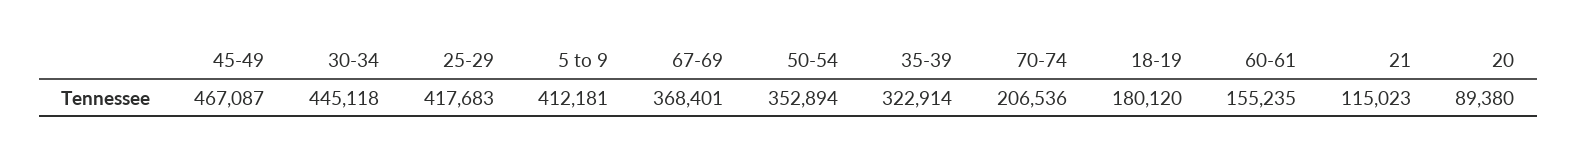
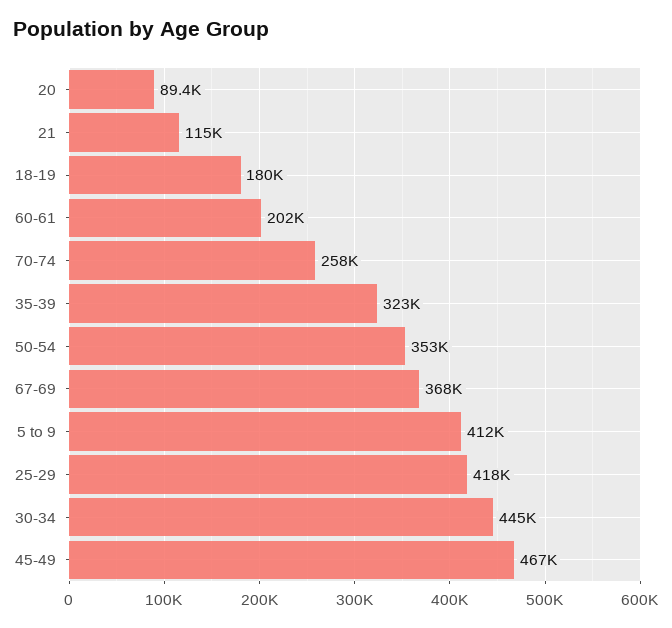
70-74: 206536 -> 258000
60-61: 155235 -> 202000

